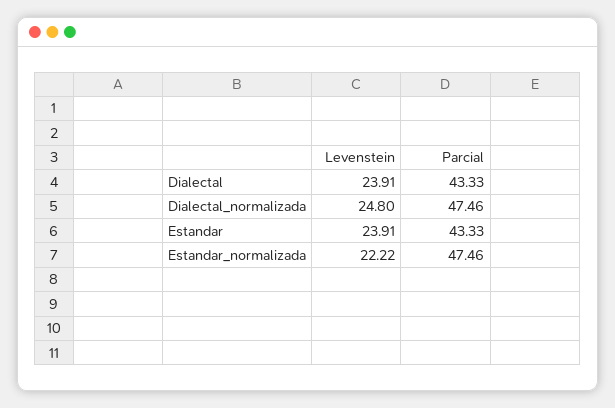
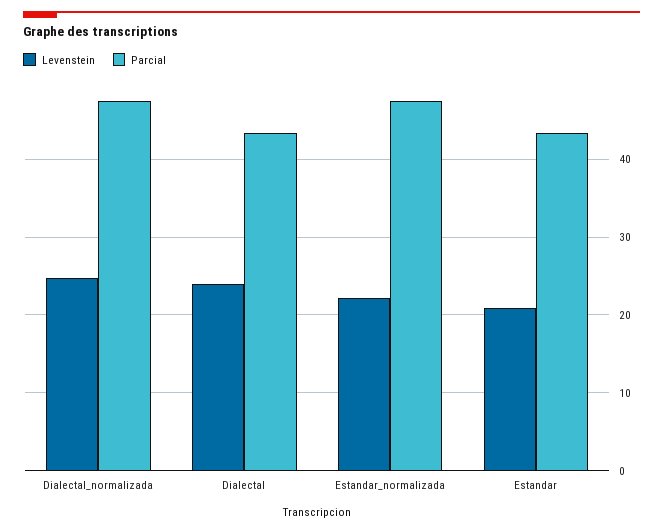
Levenstein, Estandar: 23.91 -> 21

